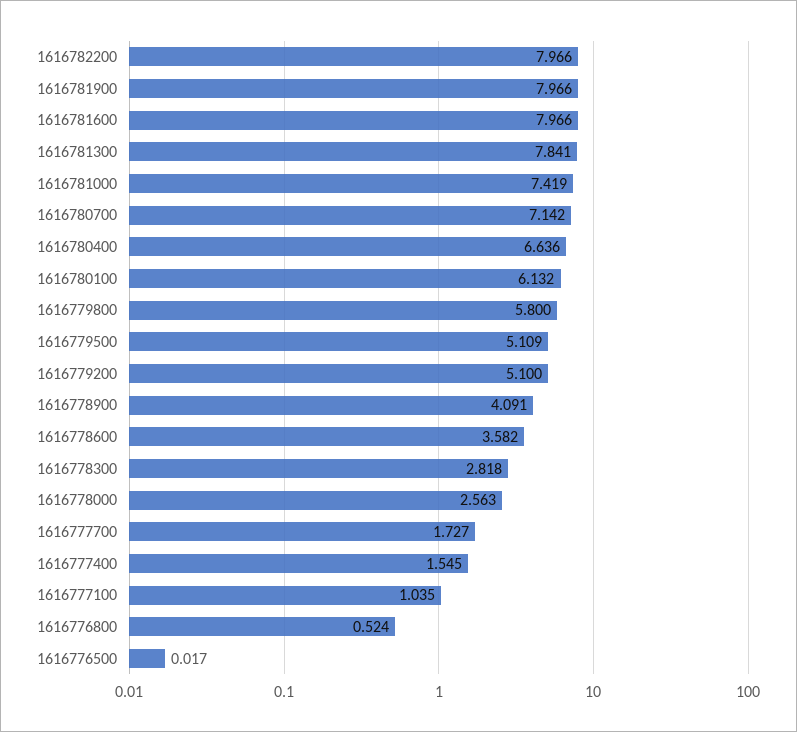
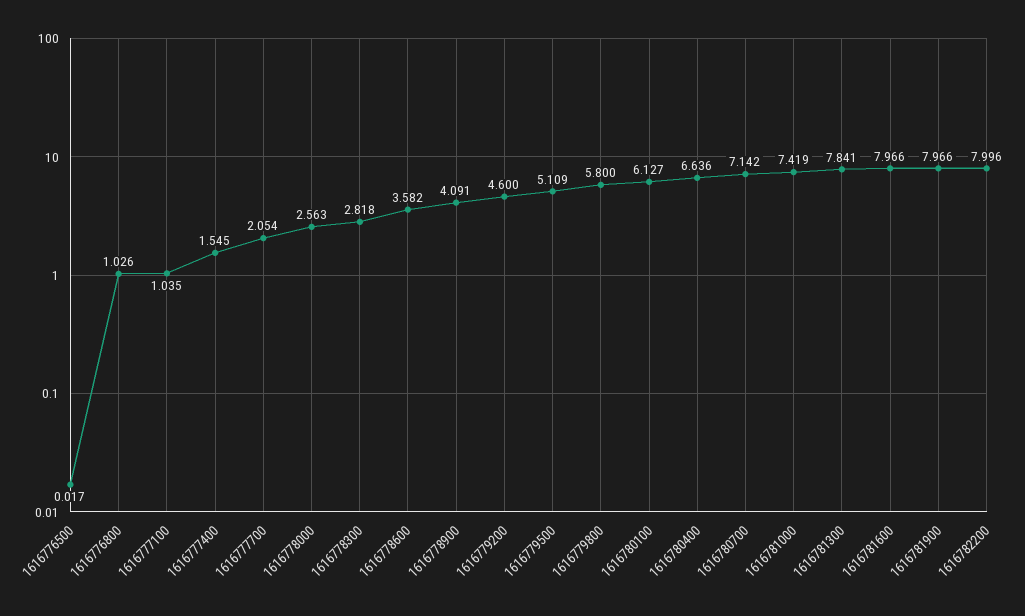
1616782200: 7.966 -> 7.996
1616780100: 6.132 -> 6.127
1616779200: 5.1 -> 4.6
1616777700: 1.727 -> 2.054
1616776800: 0.524 -> 1.026

